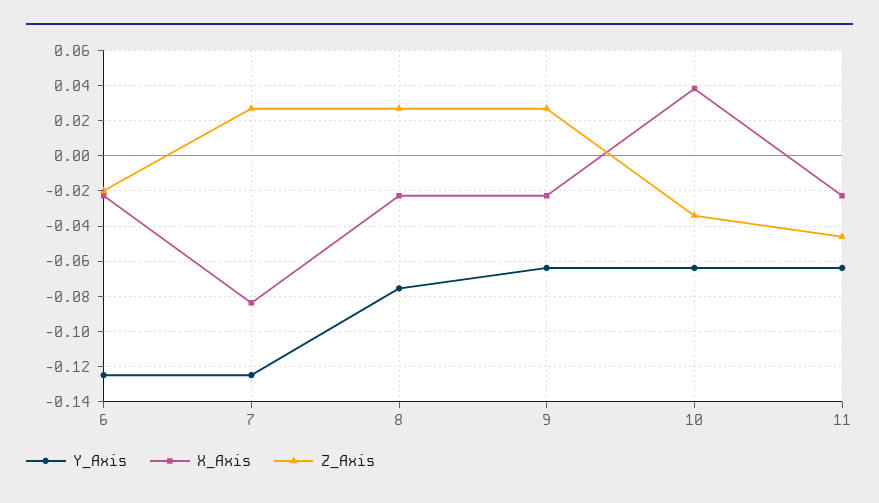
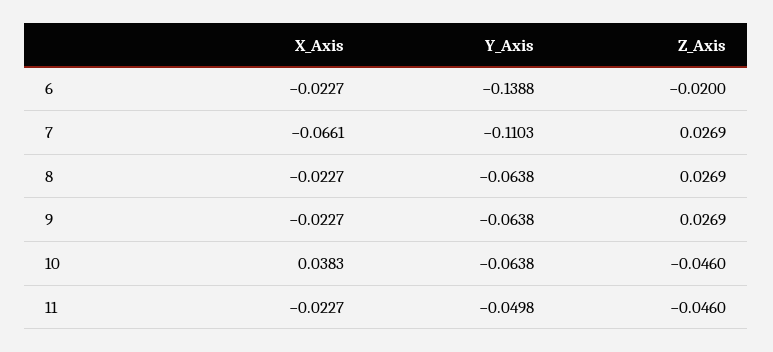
Y_Axis, 6: -0.125 -> -0.1388
Y_Axis, 7: -0.125 -> -0.1103
X_Axis, 7: -0.085 -> -0.0661
Y_Axis, 8: -0.075 -> -0.0638
Z_Axis, 10: -0.035 -> -0.046
Y_Axis, 11: -0.065 -> -0.0498

